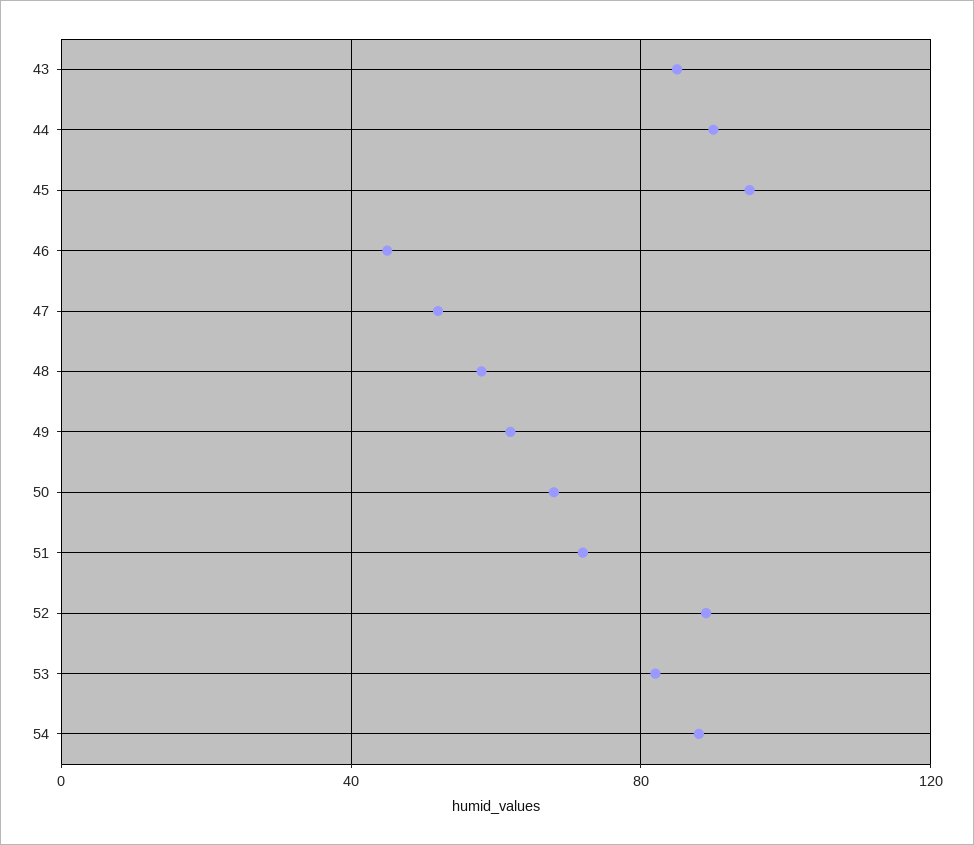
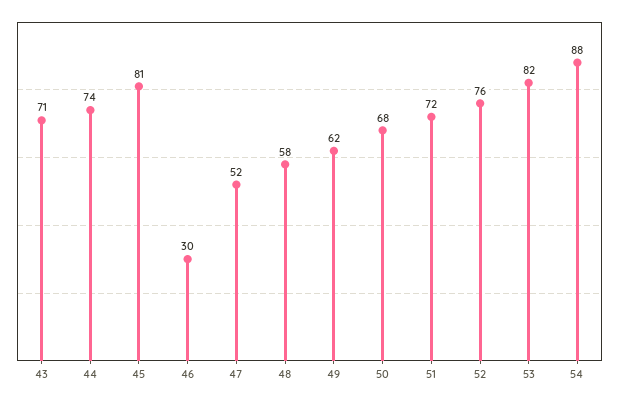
43: 85 -> 71
44: 90 -> 74
45: 95 -> 81
46: 45 -> 30
52: 90 -> 76

